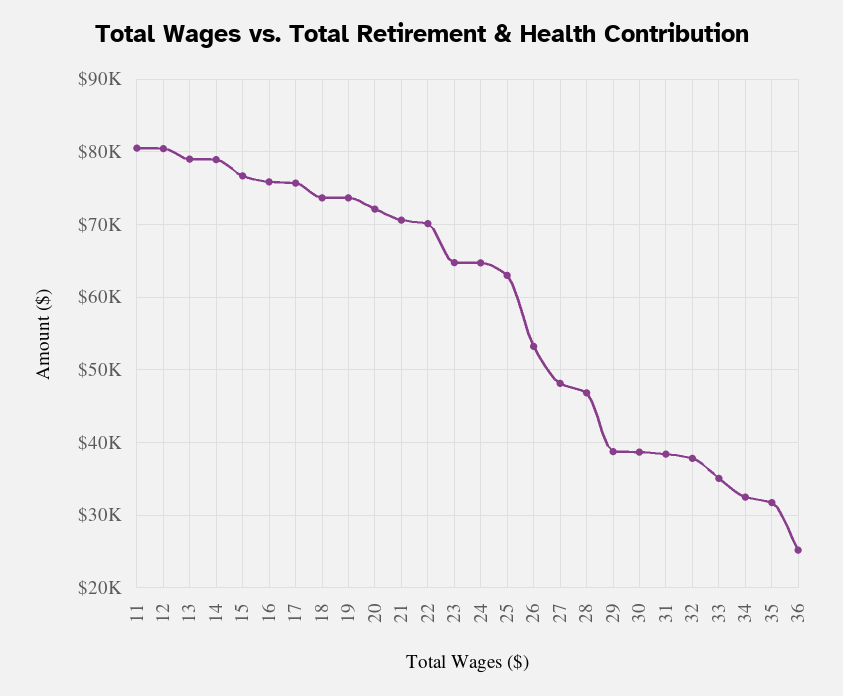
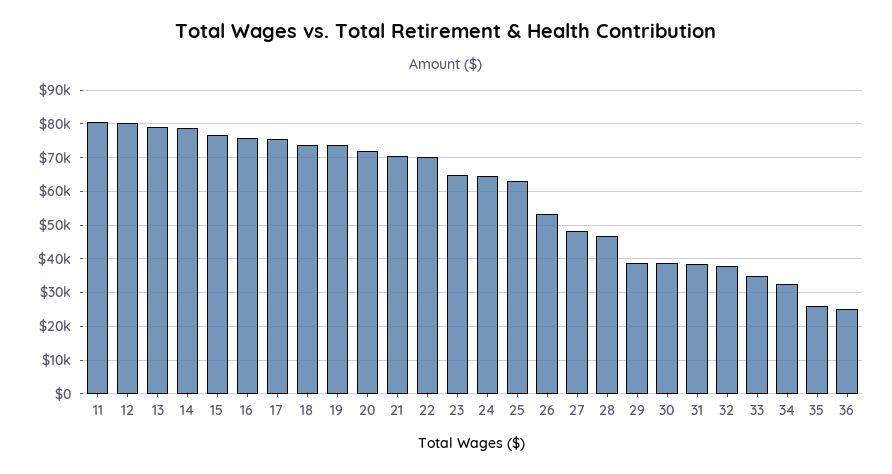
35: 32000 -> 26000

